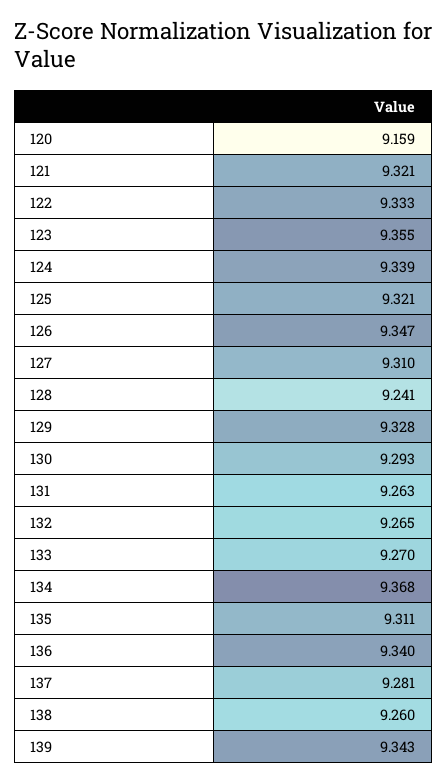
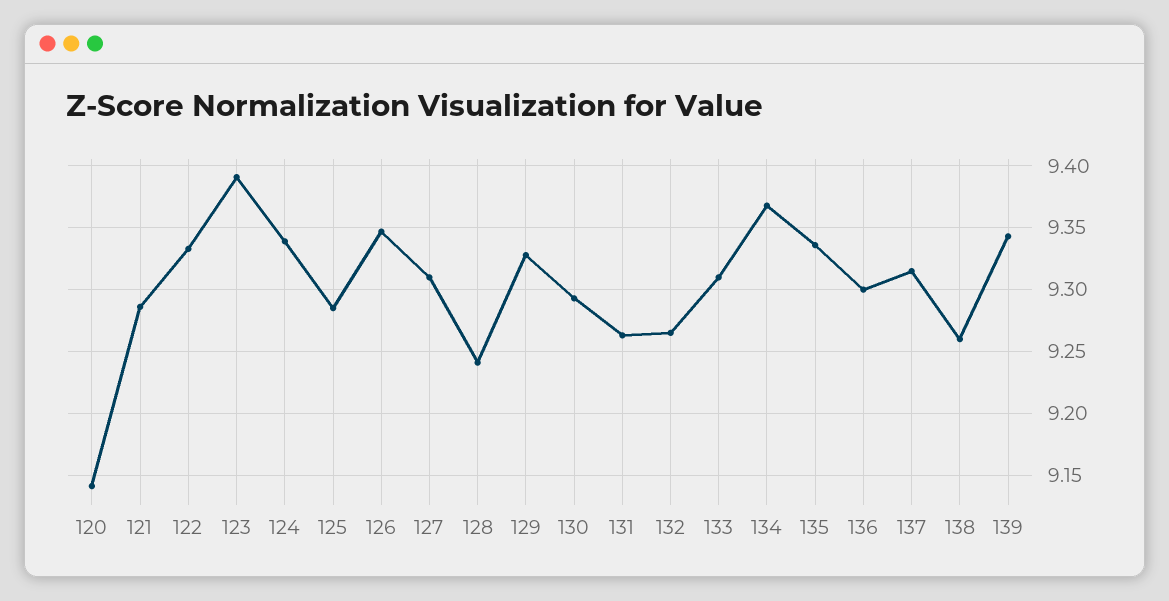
120: 9.159 -> 9.14
121: 9.321 -> 9.285
123: 9.355 -> 9.39
125: 9.321 -> 9.285
133: 9.27 -> 9.31
135: 9.311 -> 9.335
136: 9.34 -> 9.3
137: 9.281 -> 9.315

